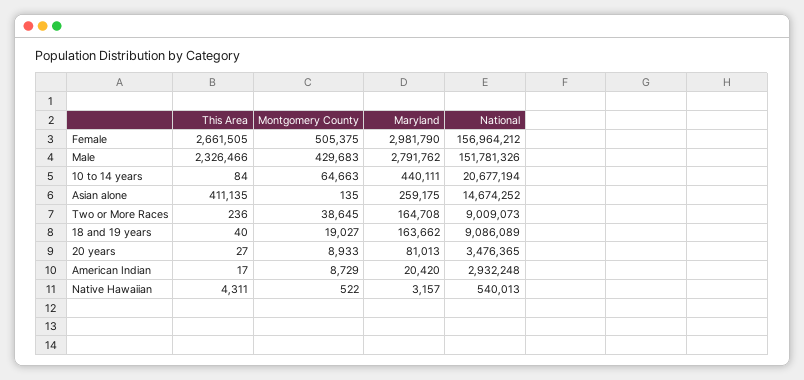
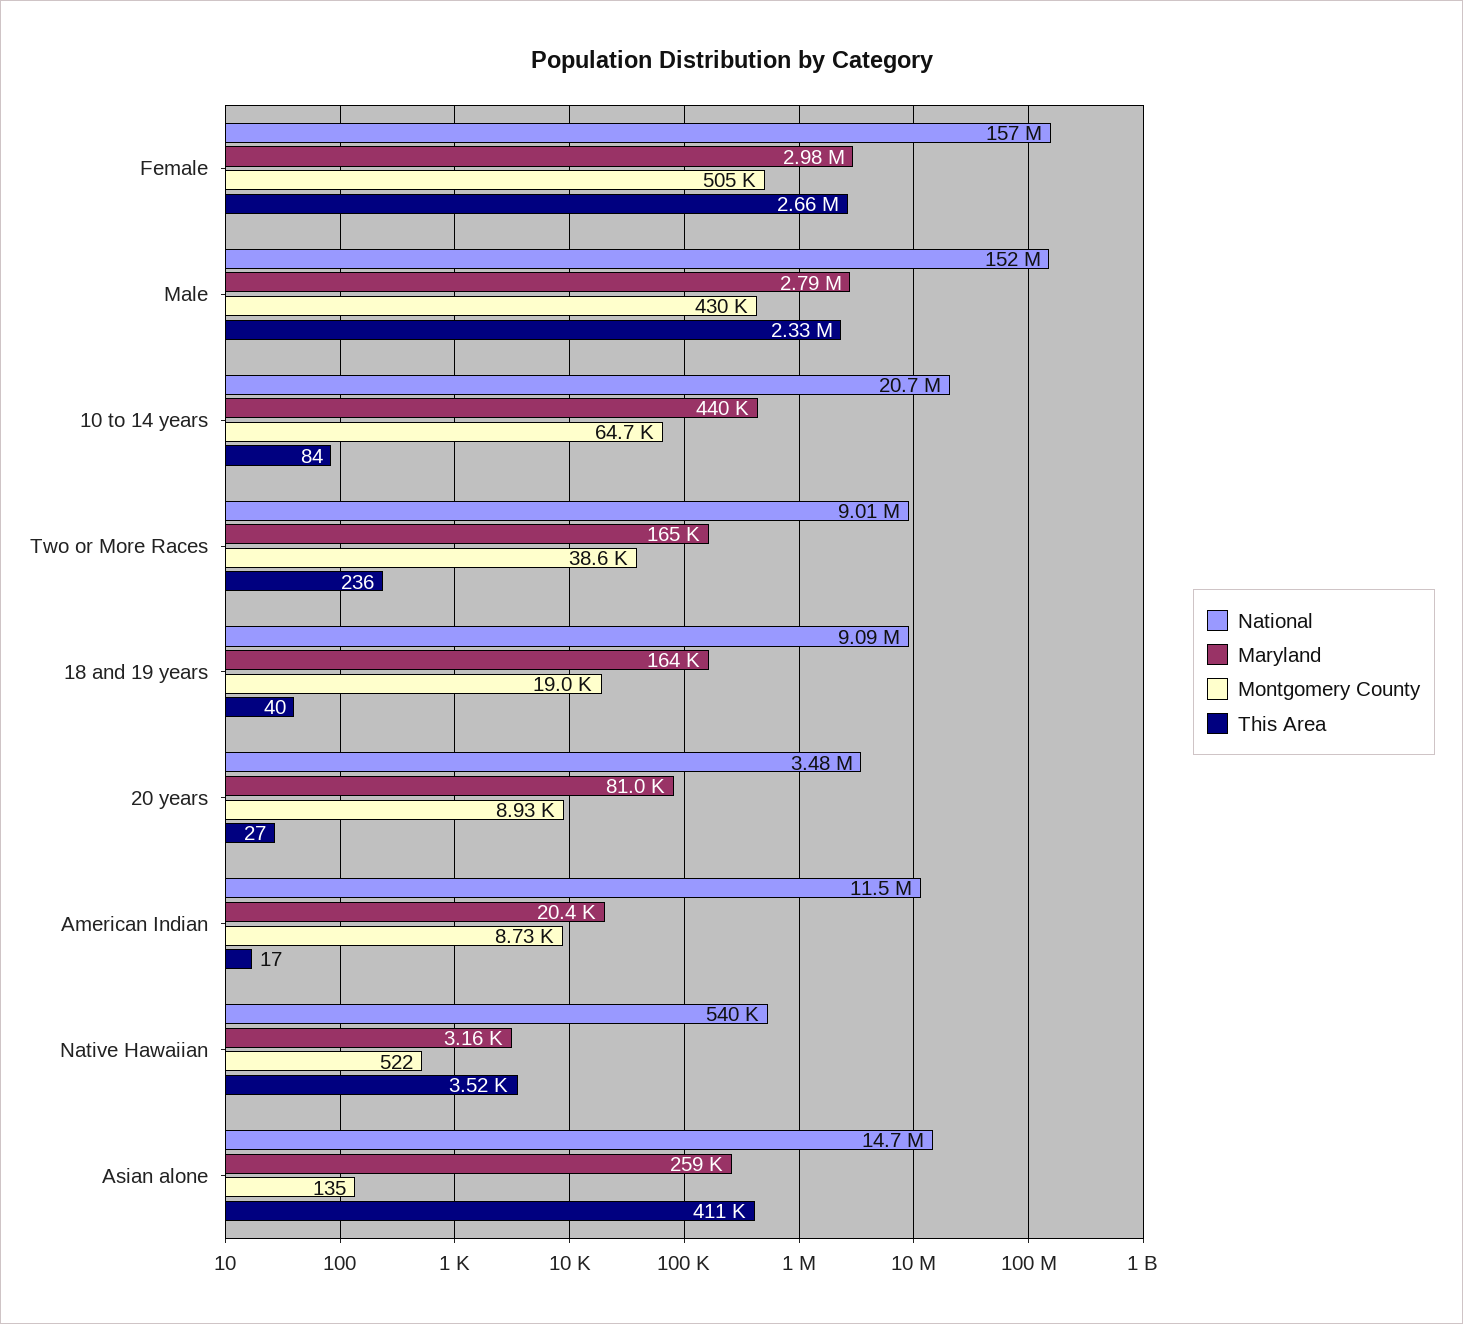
National, American Indian: 2932248 -> 11500000
This Area, Native Hawaiian: 4311 -> 3520

